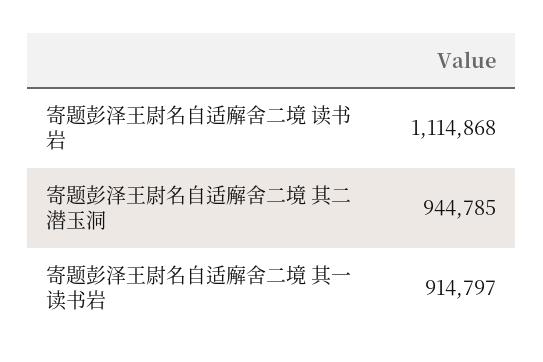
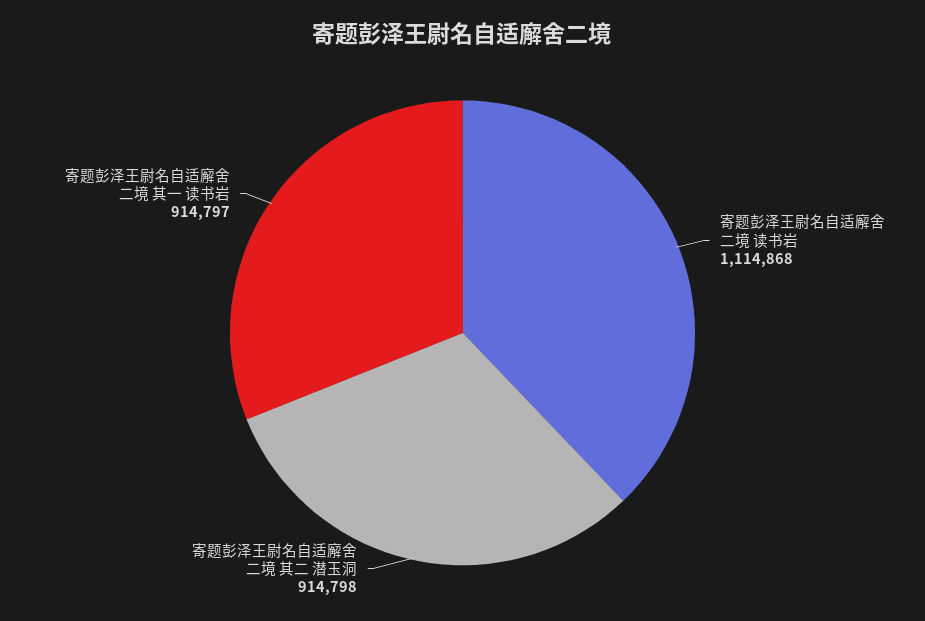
寄题彭泽王尉名自适廨舍二境 其二 潜玉洞: 944785 -> 914798

